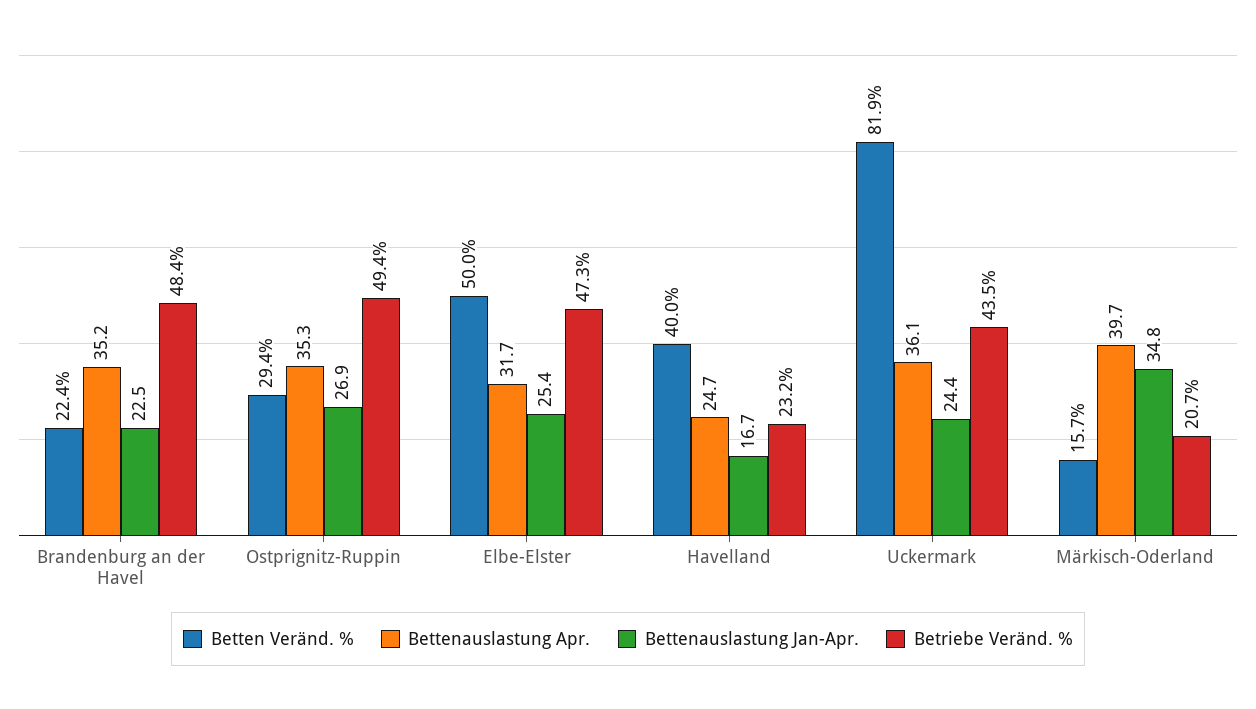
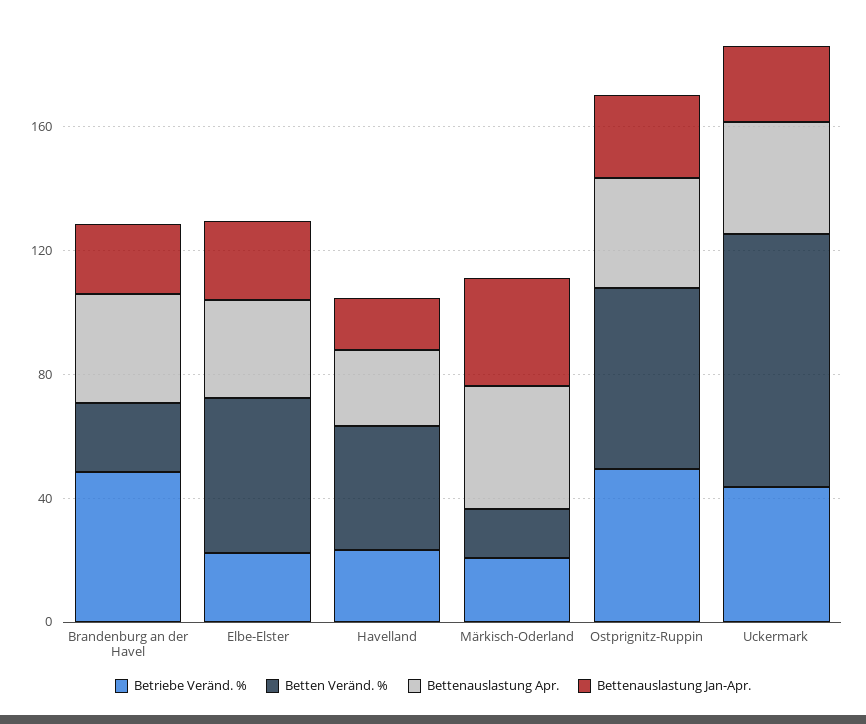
Betten Veränd. %, Ostprignitz-Ruppin: 29.4 -> 60
Betriebe Veränd. %, Elbe-Elster: 47.3 -> 20

